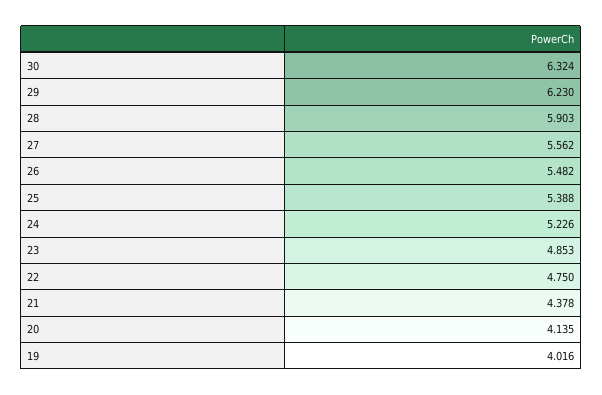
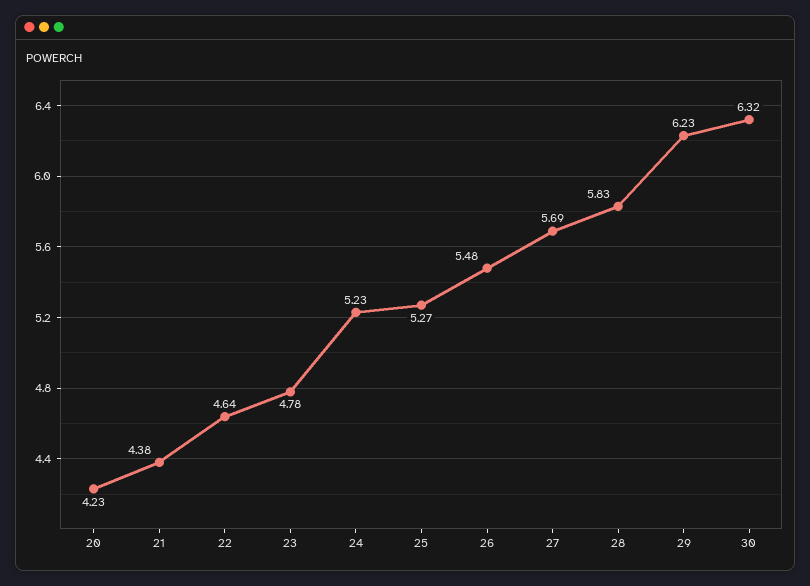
28: 5.903 -> 5.83
27: 5.562 -> 5.69
25: 5.388 -> 5.27
23: 4.853 -> 4.78
22: 4.75 -> 4.64
20: 4.135 -> 4.23
19: 4.016 -> none

